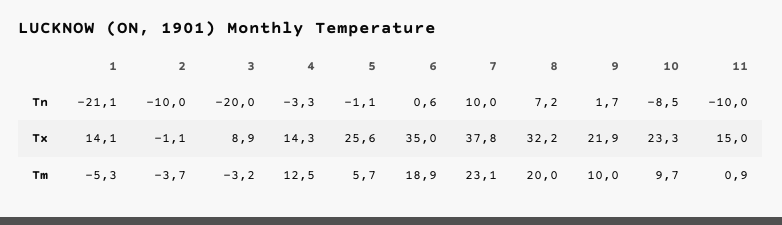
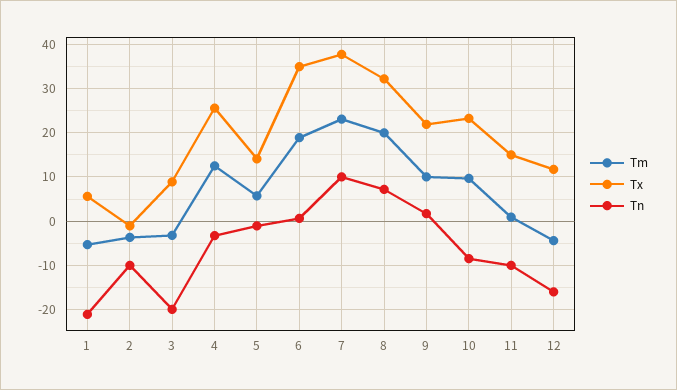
Tx, 1: 14.1 -> 6
Tx, 4: 14.3 -> 26
Tx, 5: 25.6 -> 14
Tm, 12: none -> -4
Tx, 12: none -> 12
Tn, 12: none -> -16

